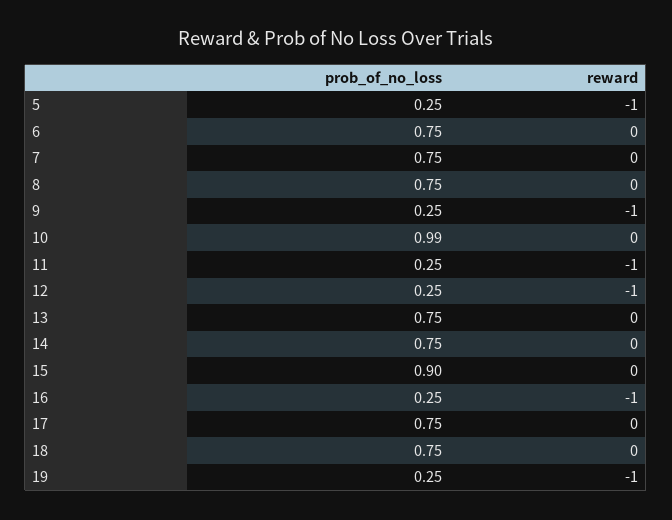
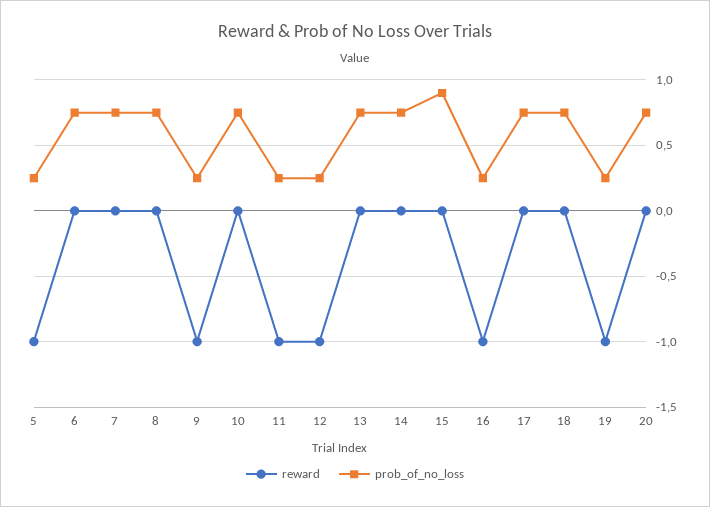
prob_of_no_loss, 10: 0.99 -> 0.75
reward, 20: none -> 0
prob_of_no_loss, 20: none -> 0.75

